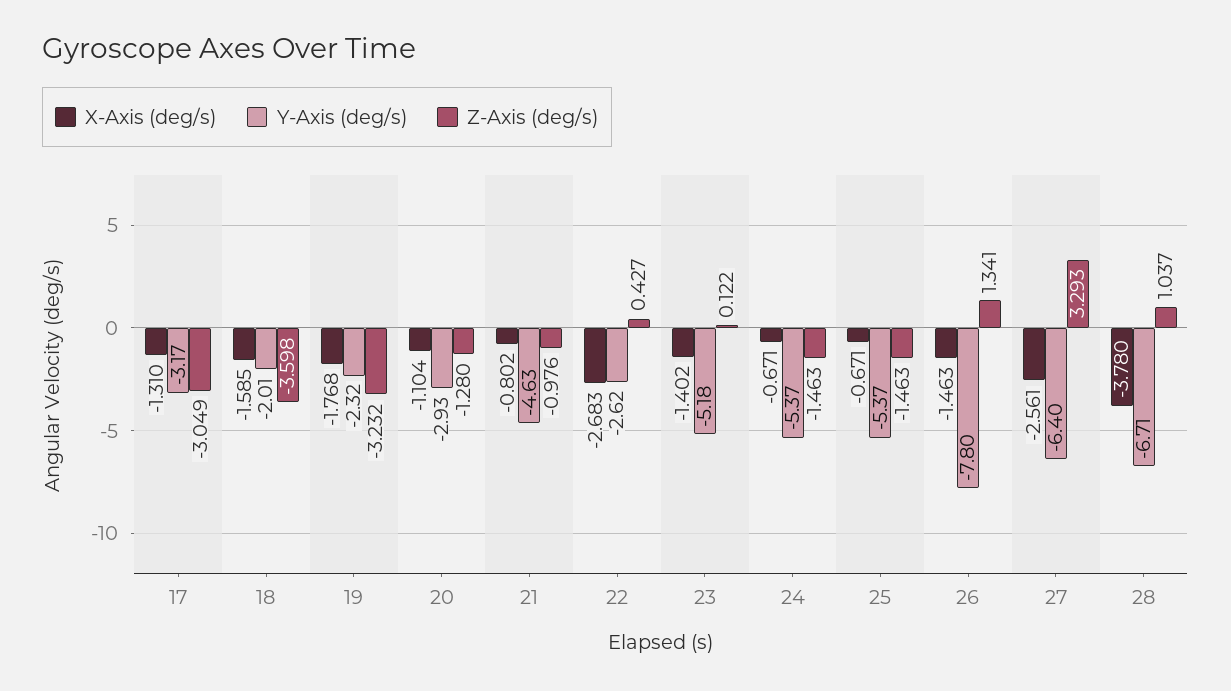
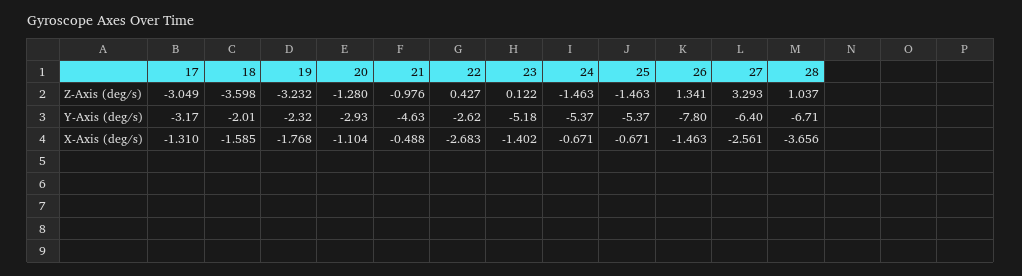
X-Axis (deg/s), 21: -0.802 -> -0.488
X-Axis (deg/s), 28: -3.78 -> -3.656

